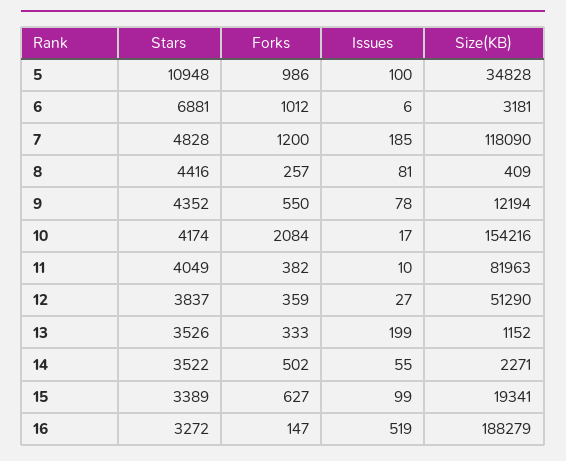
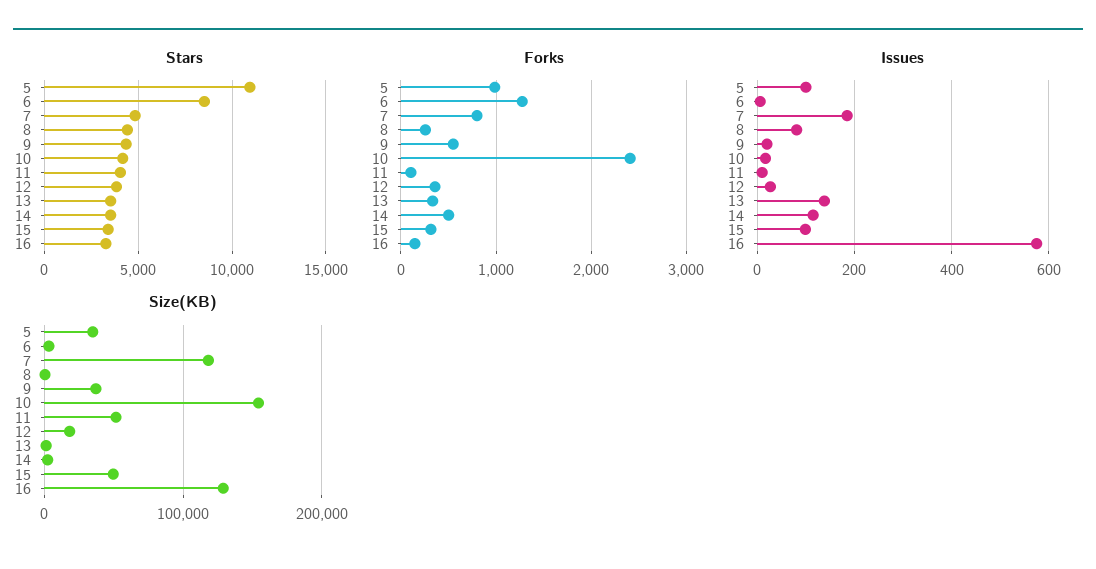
Stars, 6: 6881 -> 8500
Forks, 6: 1012 -> 1300
Forks, 7: 1200 -> 800
Issues, 9: 78 -> 20
Size(KB), 9: 12194 -> 40000
Forks, 10: 2084 -> 2400
Forks, 11: 382 -> 100
Size(KB), 11: 81963 -> 50000
Size(KB), 12: 51290 -> 20000
Issues, 13: 199 -> 140
Issues, 14: 55 -> 120
Forks, 15: 627 -> 300
Size(KB), 15: 19341 -> 50000
Issues, 16: 519 -> 580
Size(KB), 16: 188279 -> 130000

